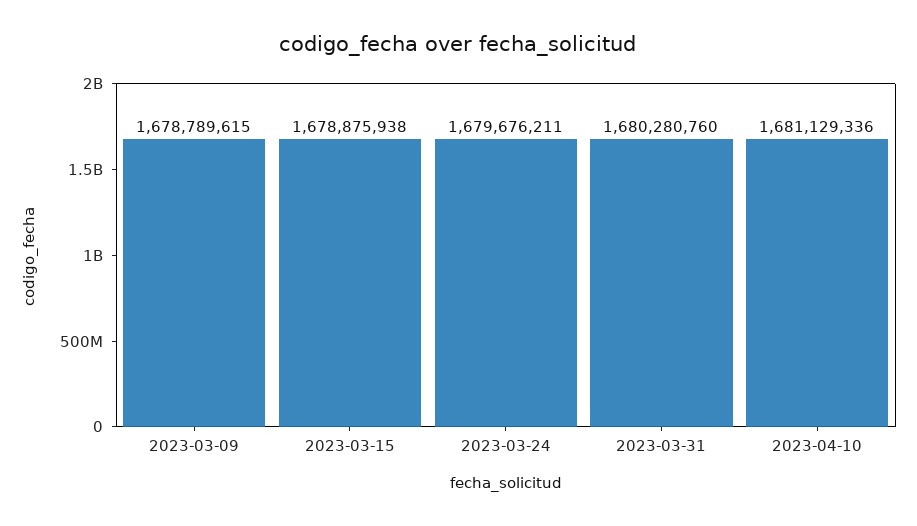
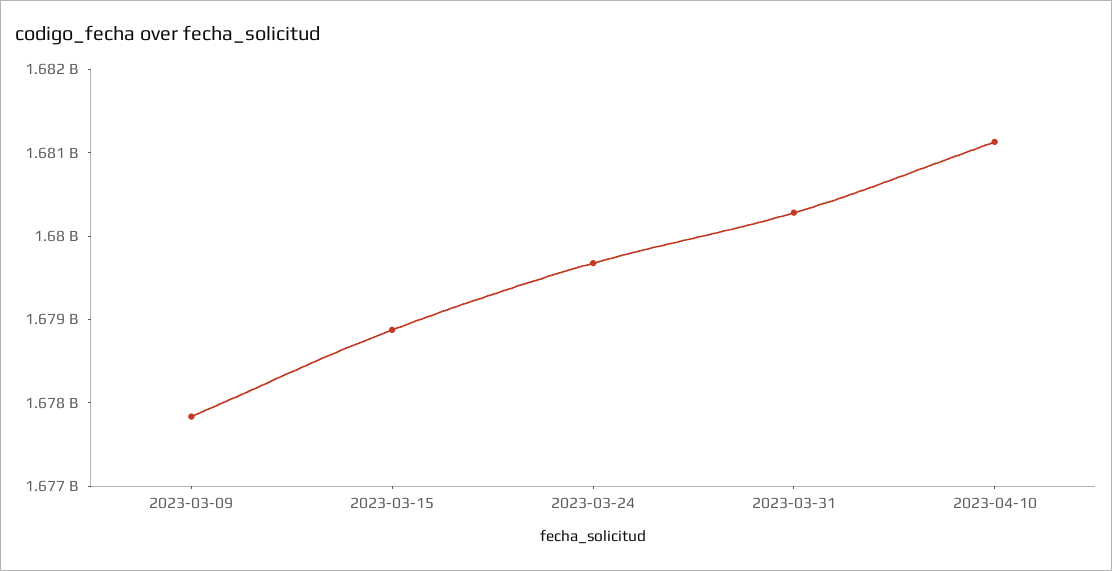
2023-03-09: 1678789615 -> 1677800000

